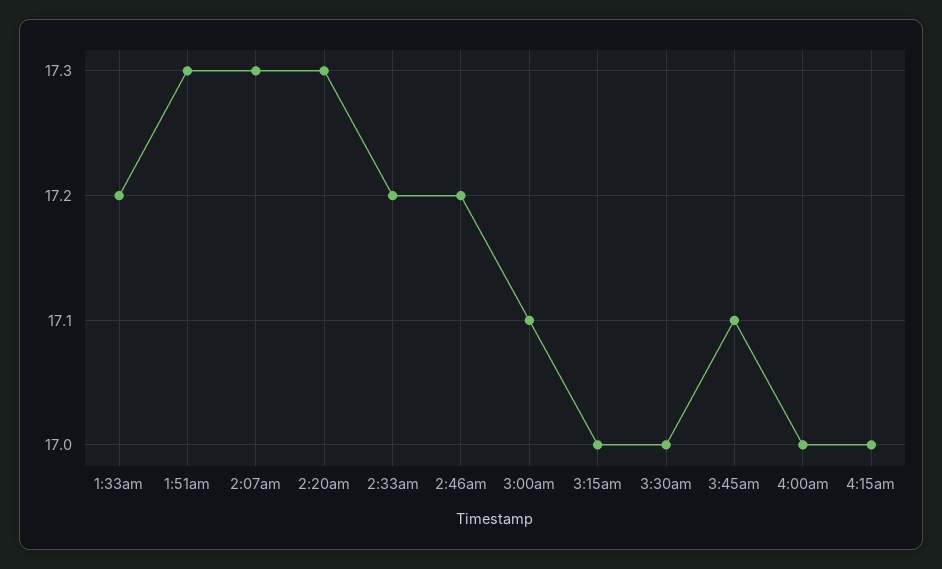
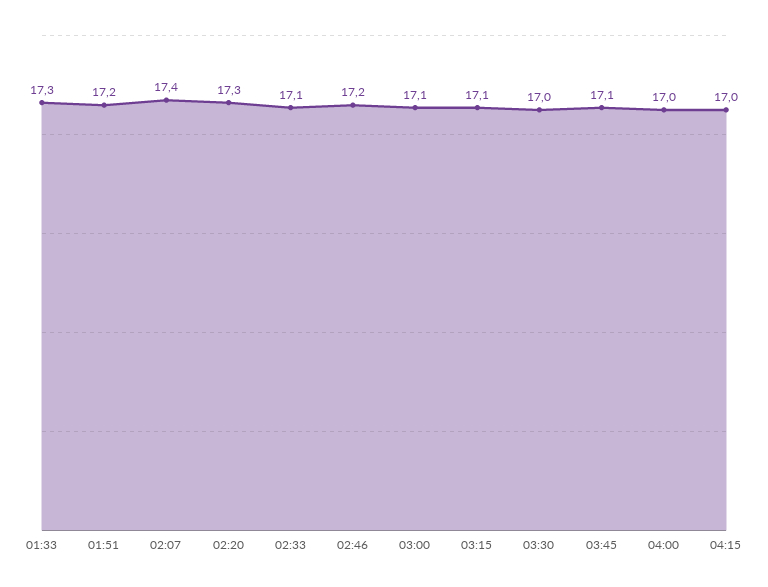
1:33am: 17.2 -> 17.3
1:51am: 17.3 -> 17.2
2:07am: 17.3 -> 17.4
2:33am: 17.2 -> 17.1
3:15am: 17 -> 17.1

